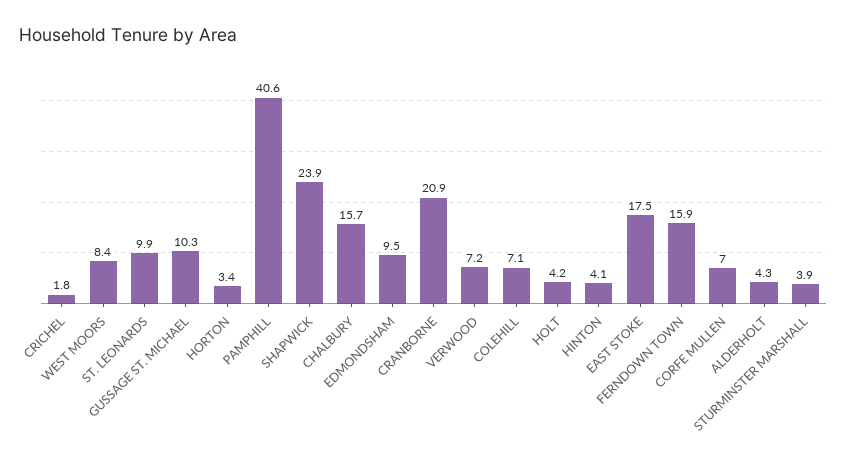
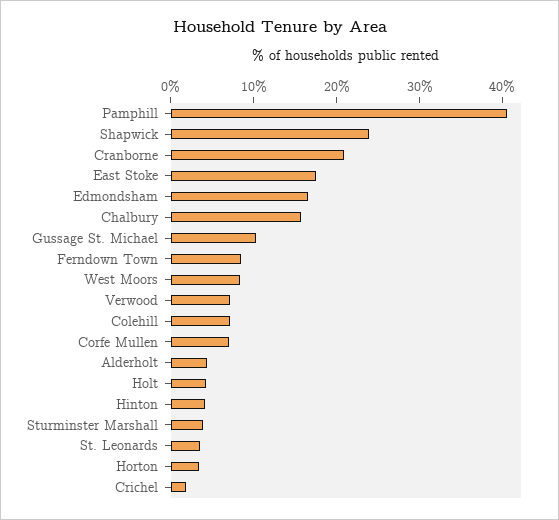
ST. LEONARDS: 9.9 -> 4
EDMONDSHAM: 9.5 -> 16
FERNDOWN TOWN: 15.9 -> 8

